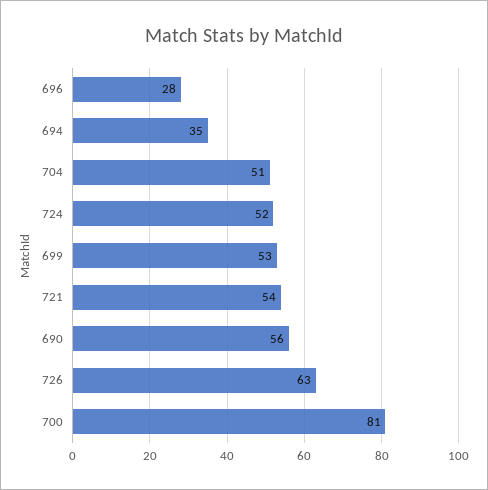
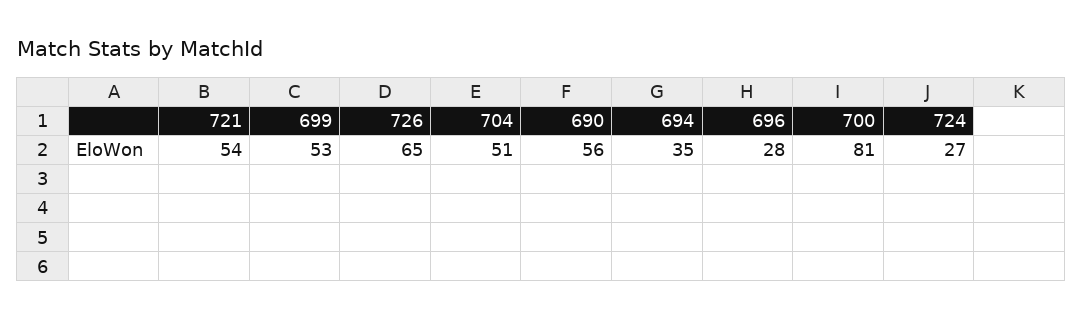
724: 52 -> 27
726: 63 -> 65

